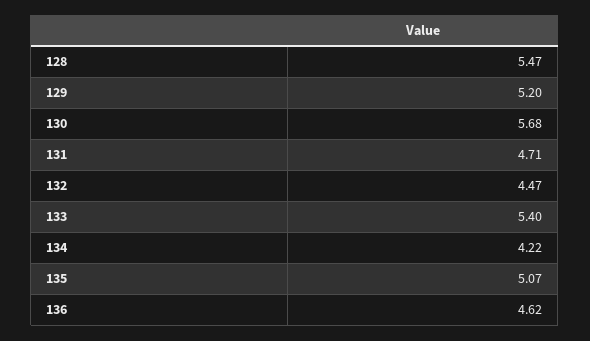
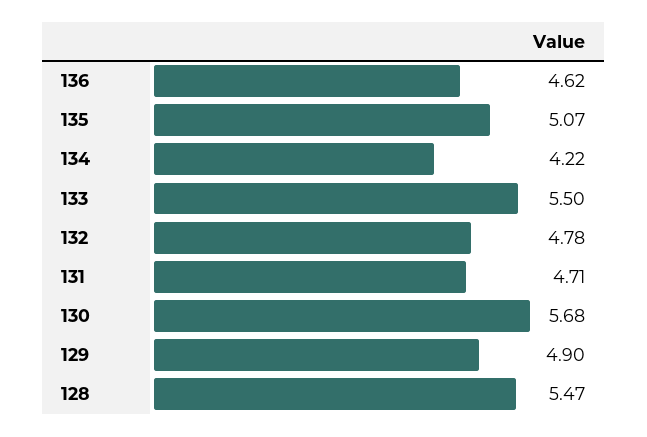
129: 5.2 -> 4.9
132: 4.47 -> 4.78
133: 5.4 -> 5.5

